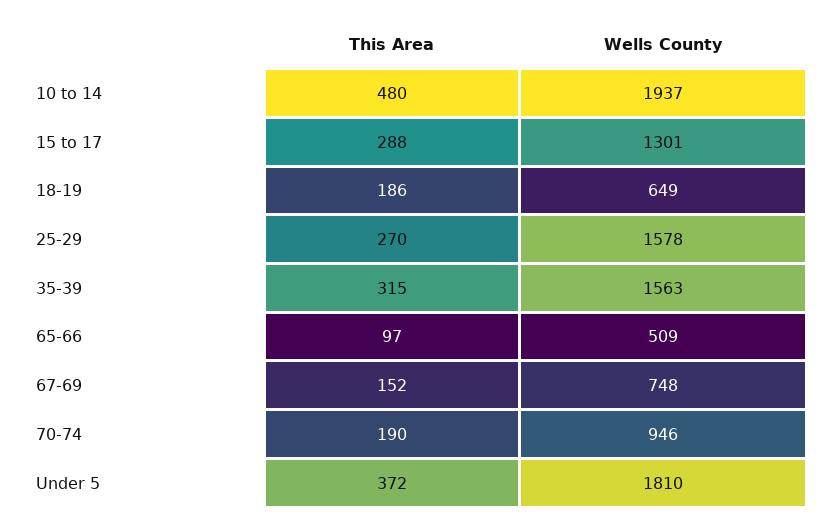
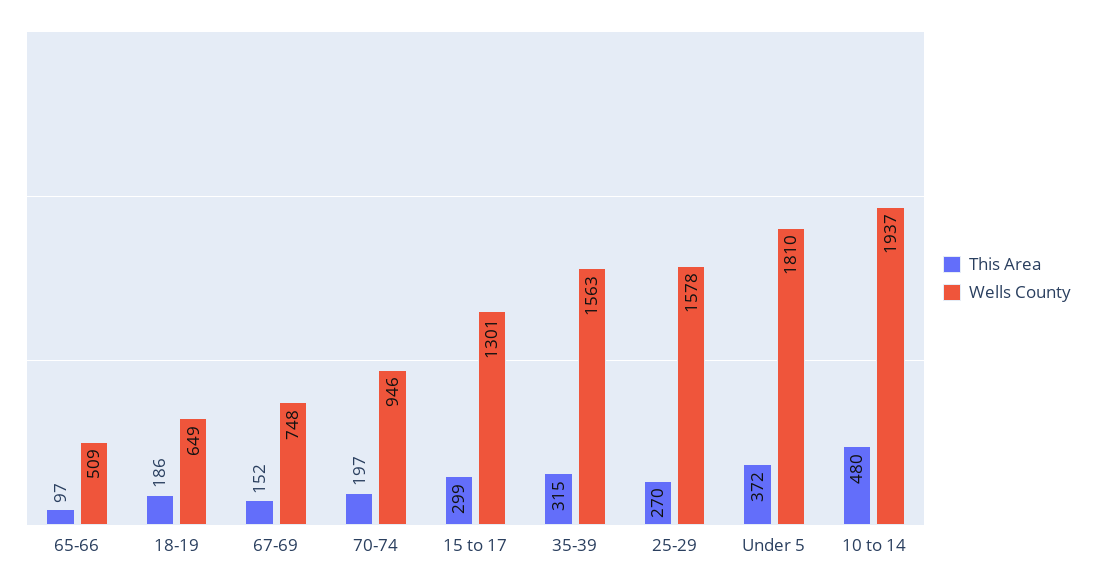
This Area, 15 to 17: 288 -> 299
This Area, 70-74: 190 -> 197

